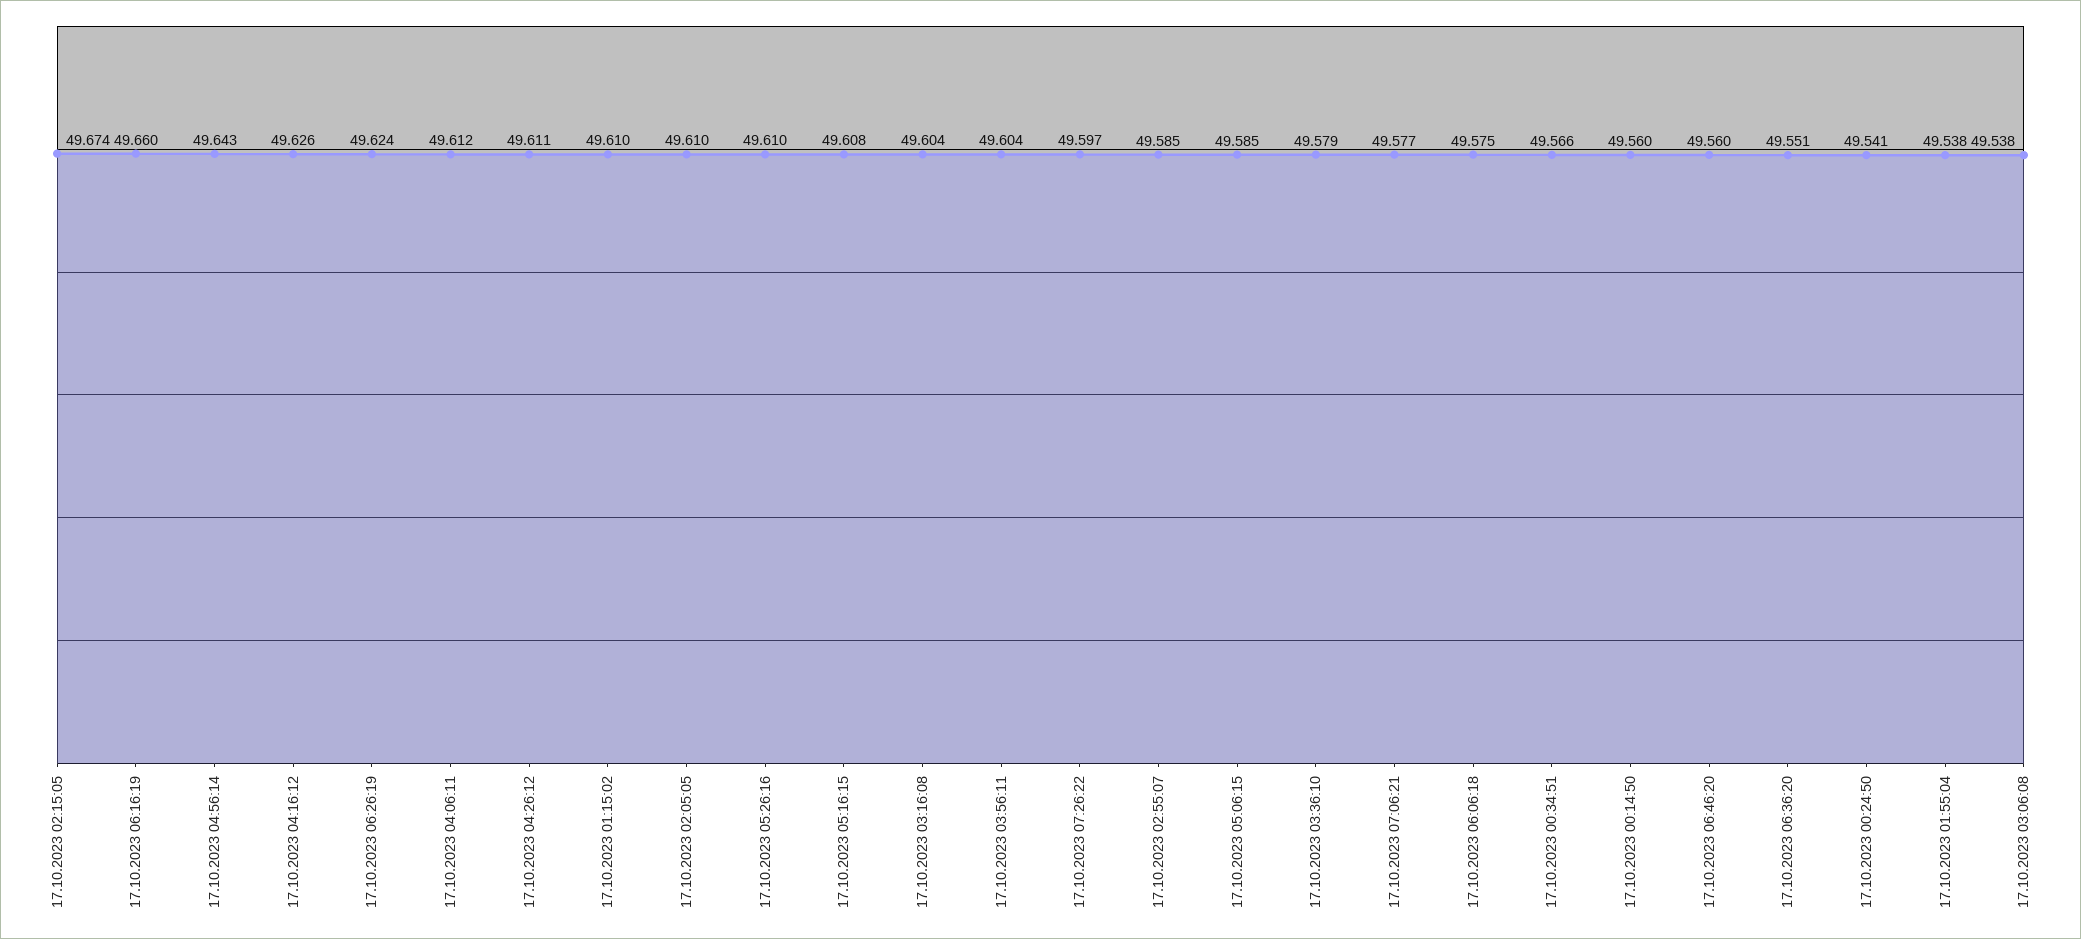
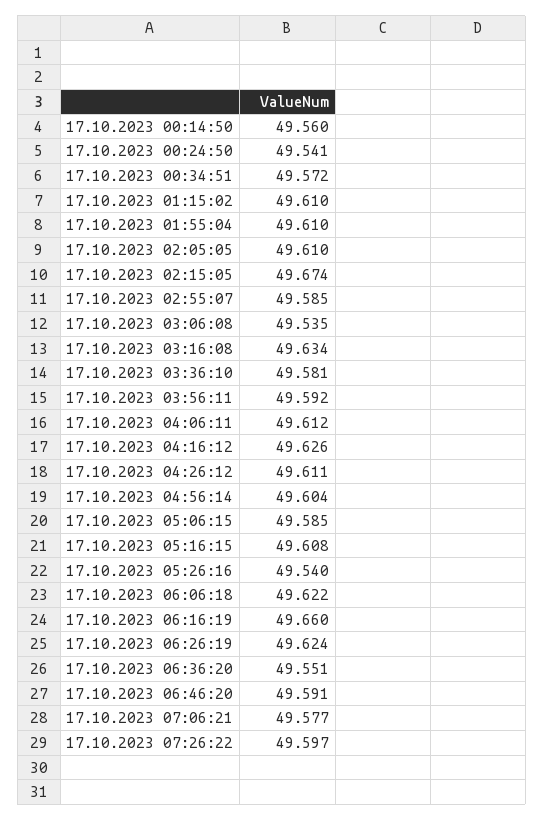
17.10.2023 04:56:14: 49.643 -> 49.604
17.10.2023 05:26:16: 49.61 -> 49.54
17.10.2023 03:16:08: 49.604 -> 49.634
17.10.2023 03:56:11: 49.604 -> 49.592
17.10.2023 03:36:10: 49.579 -> 49.581
17.10.2023 06:06:18: 49.575 -> 49.622
17.10.2023 00:34:51: 49.566 -> 49.572
17.10.2023 06:46:20: 49.56 -> 49.591
17.10.2023 01:55:04: 49.538 -> 49.61
17.10.2023 03:06:08: 49.538 -> 49.535

